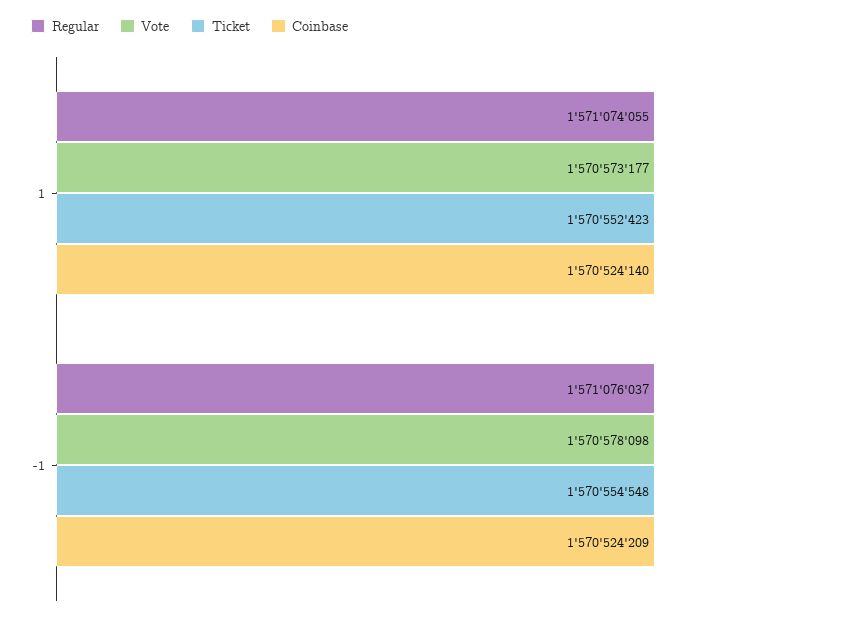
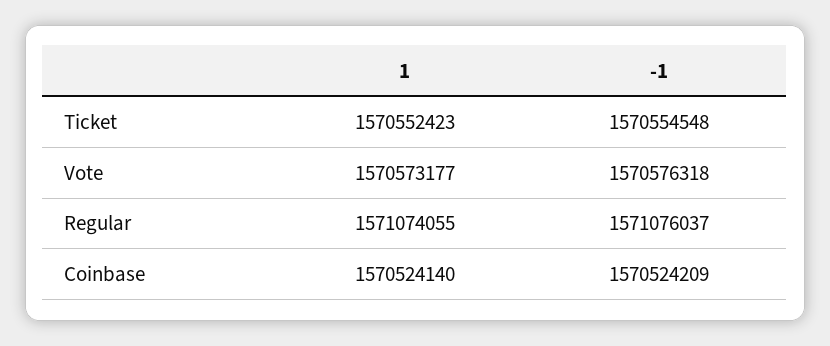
Vote, -1: 1570578098 -> 1570576318

